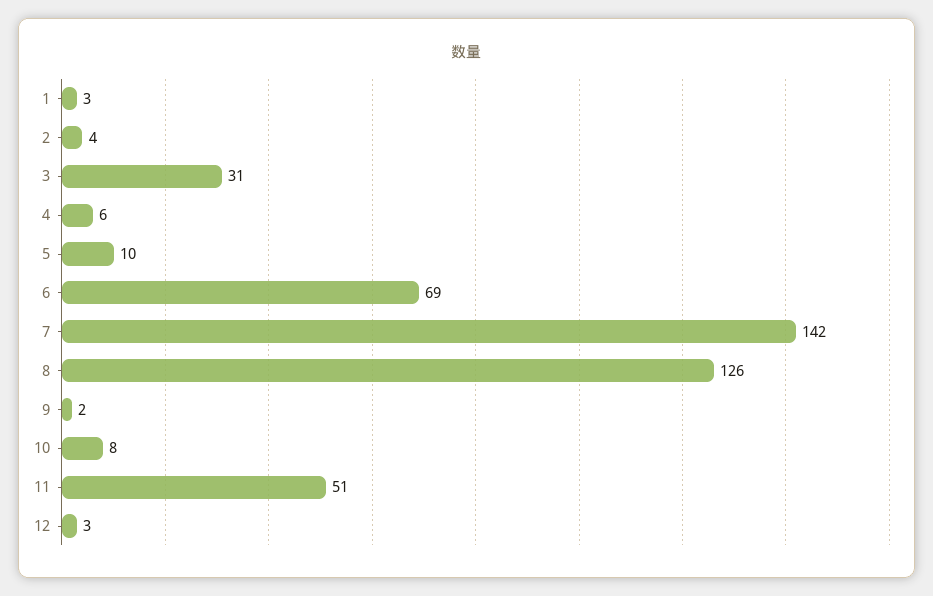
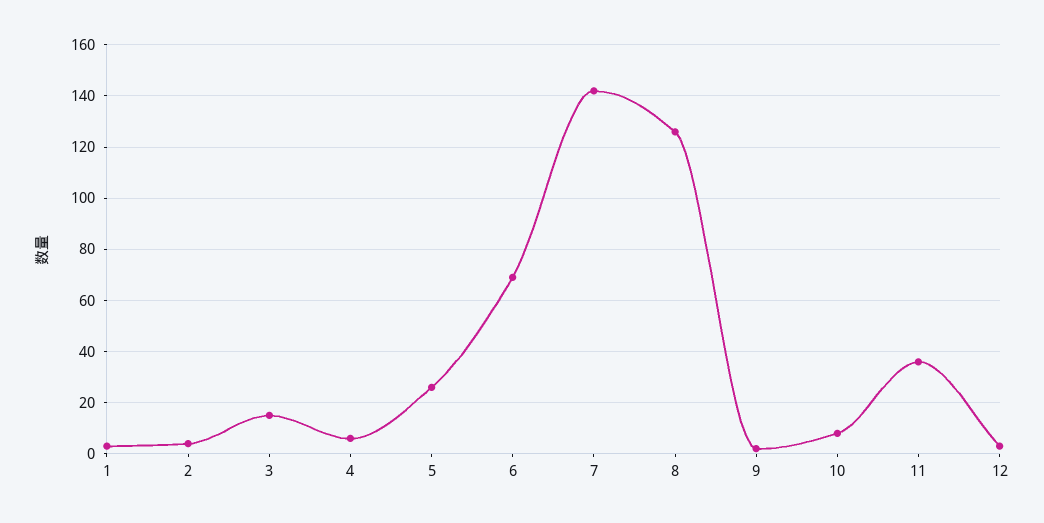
3: 31 -> 15
5: 10 -> 25
11: 51 -> 35

